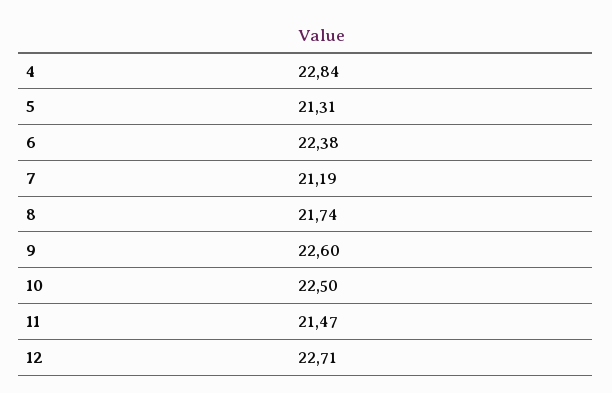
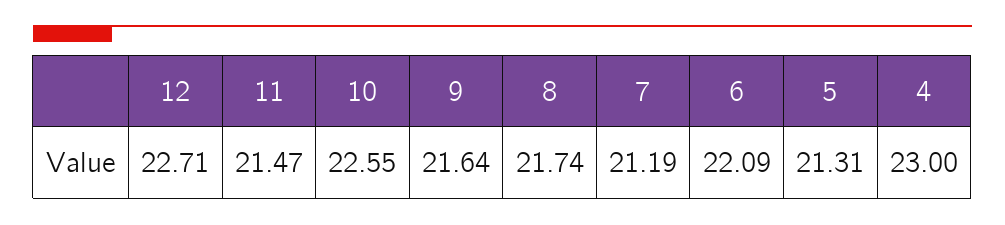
4: 22.84 -> 23
6: 22.38 -> 22.09
9: 22.6 -> 21.64
10: 22.5 -> 22.55

